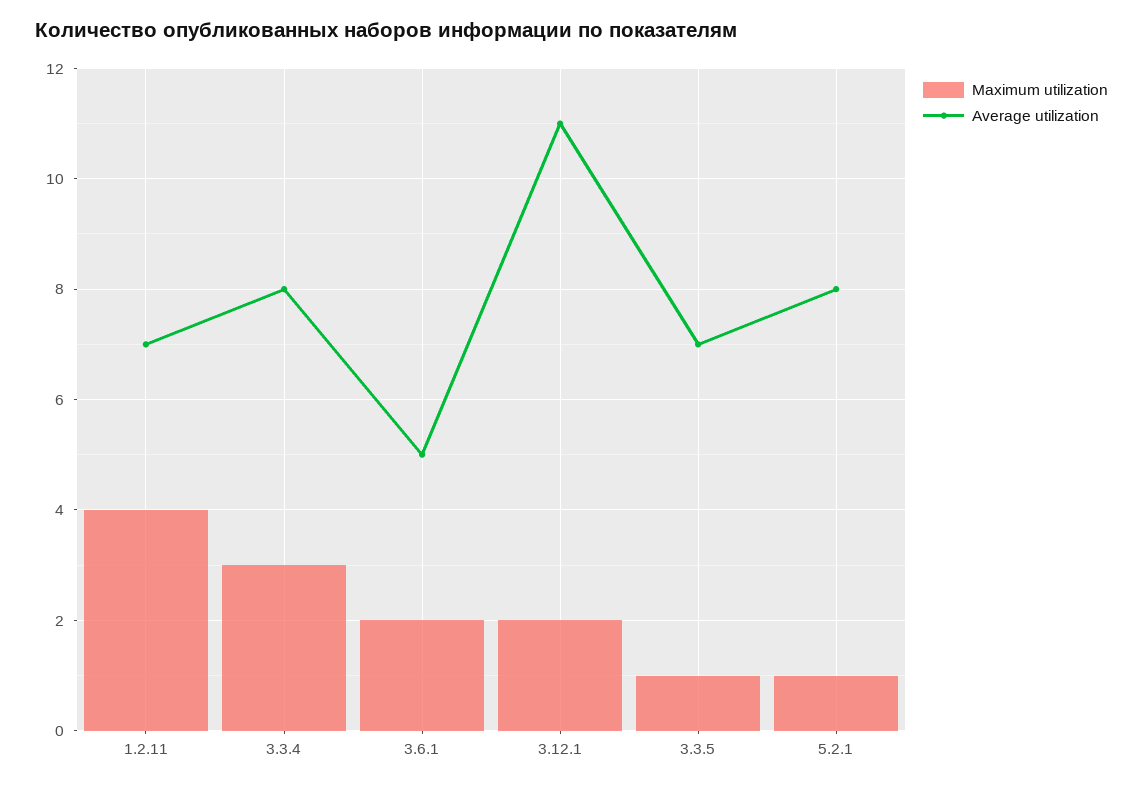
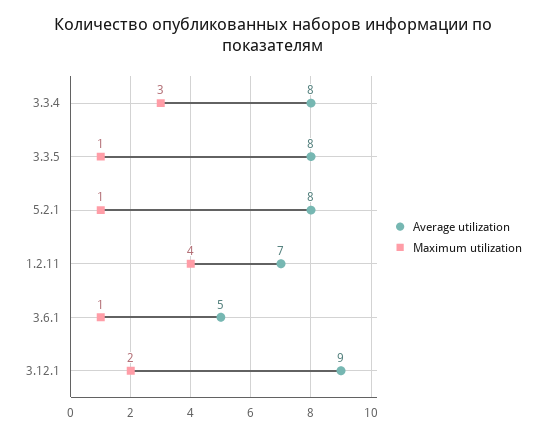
Maximum utilization, 3.6.1: 2 -> 1
Average utilization, 3.12.1: 11 -> 9
Average utilization, 3.3.5: 7 -> 8

